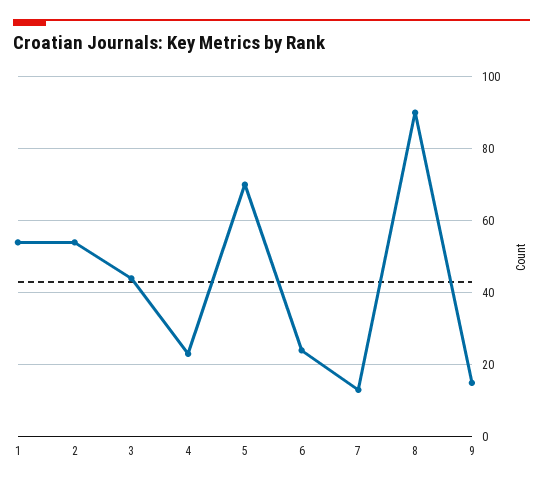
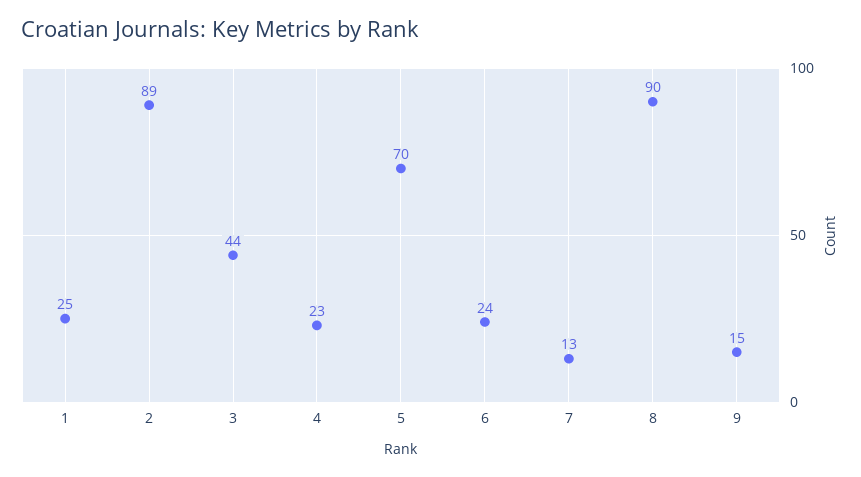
1: 55 -> 25
2: 55 -> 89

